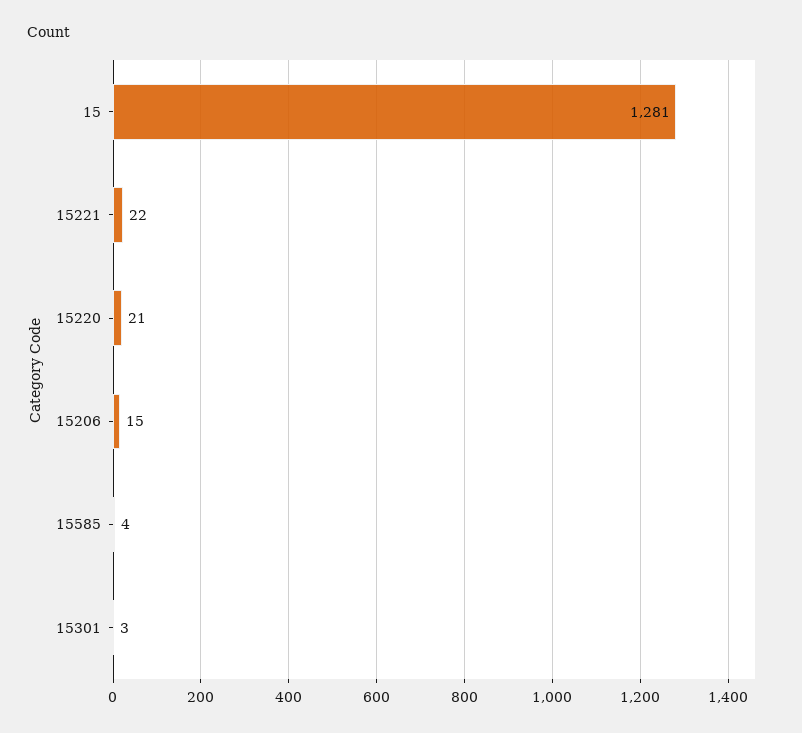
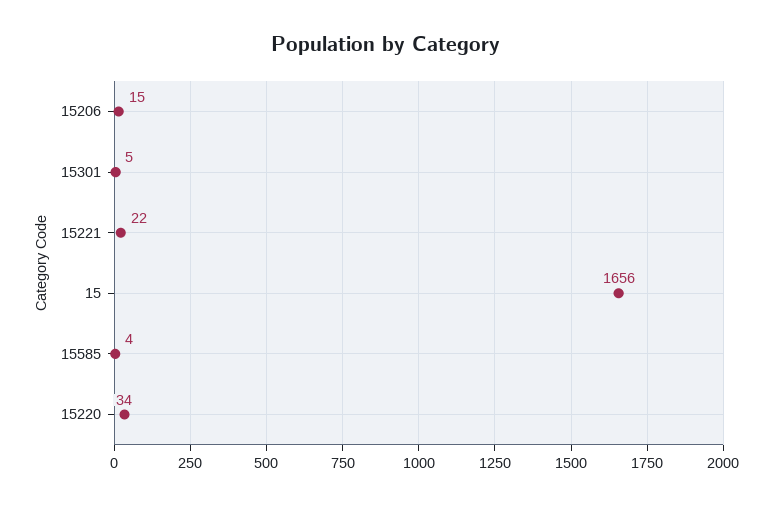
15: 1281 -> 1656
15220: 21 -> 34
15301: 3 -> 5

